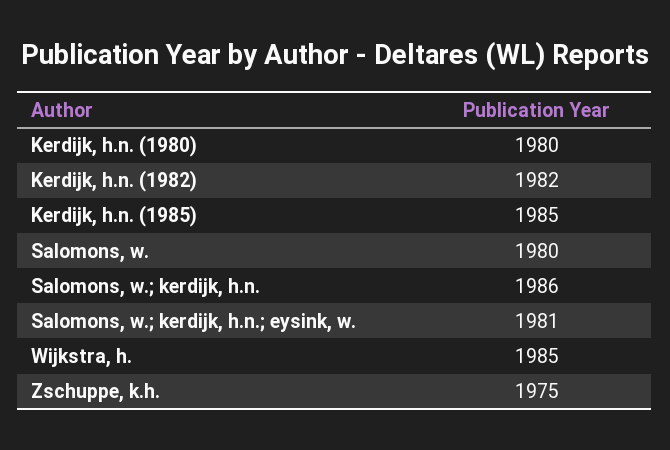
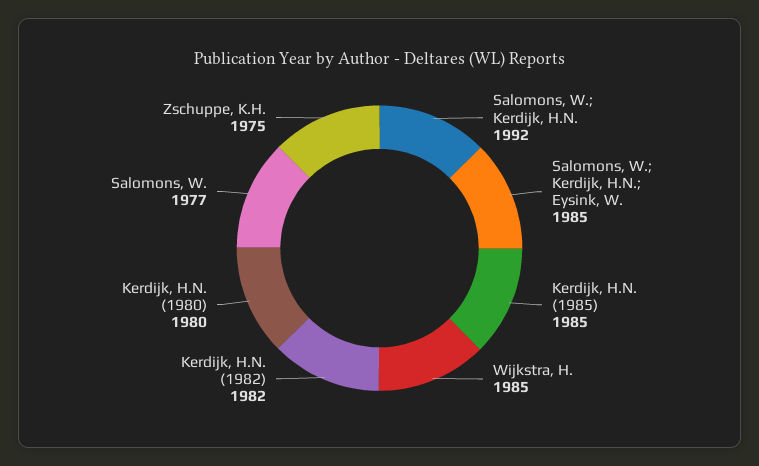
Salomons, w.: 1980 -> 1977
Salomons, w.; kerdijk, h.n.: 1986 -> 1992
Salomons, w.; kerdijk, h.n.; eysink, w.: 1981 -> 1985

